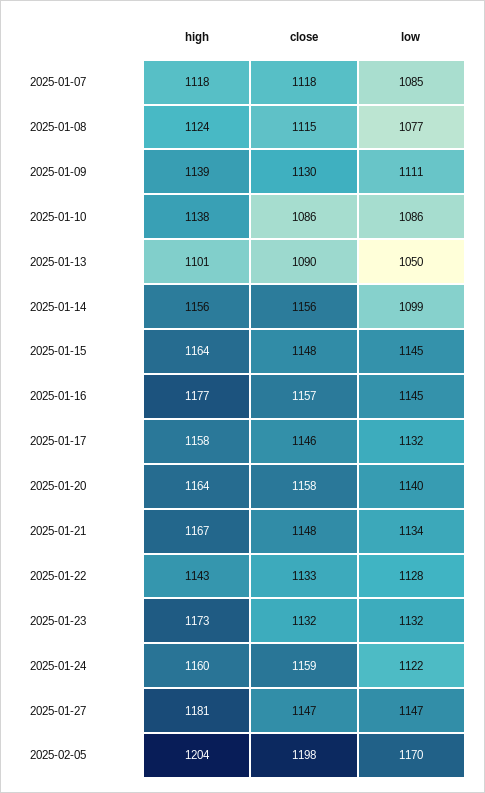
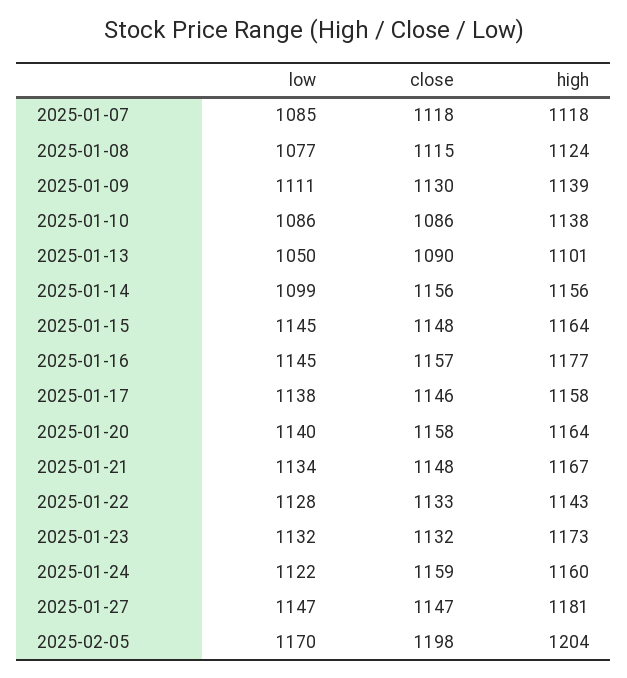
low, 2025-01-17: 1132 -> 1138

